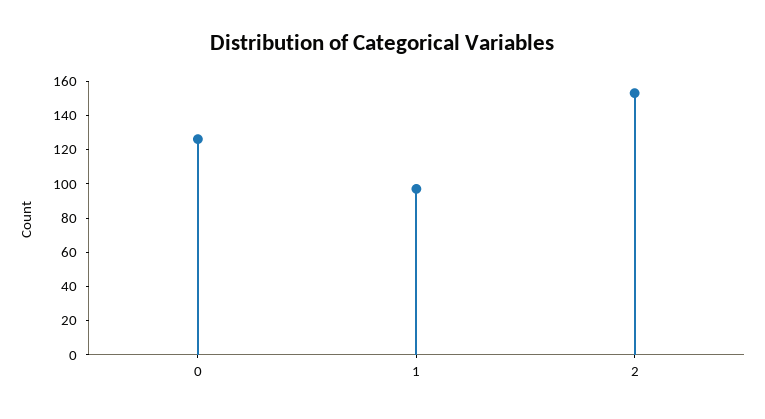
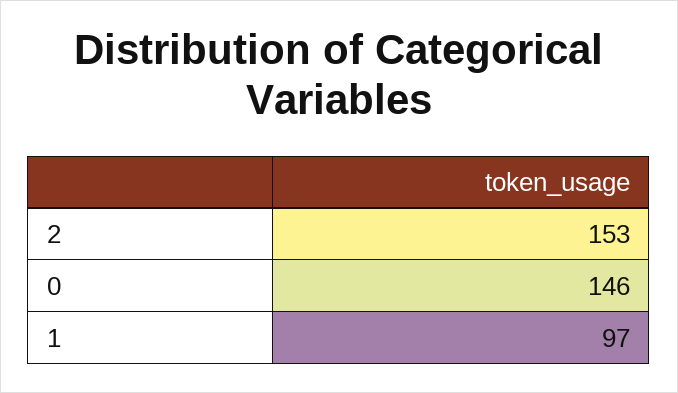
0: 125 -> 146

